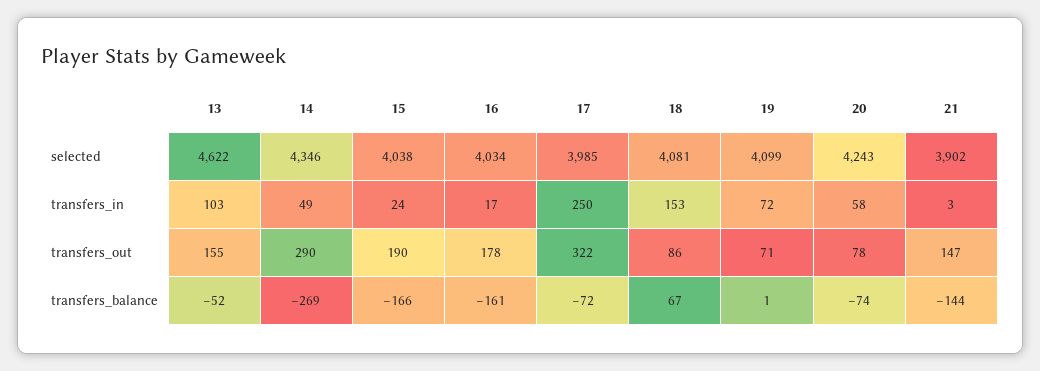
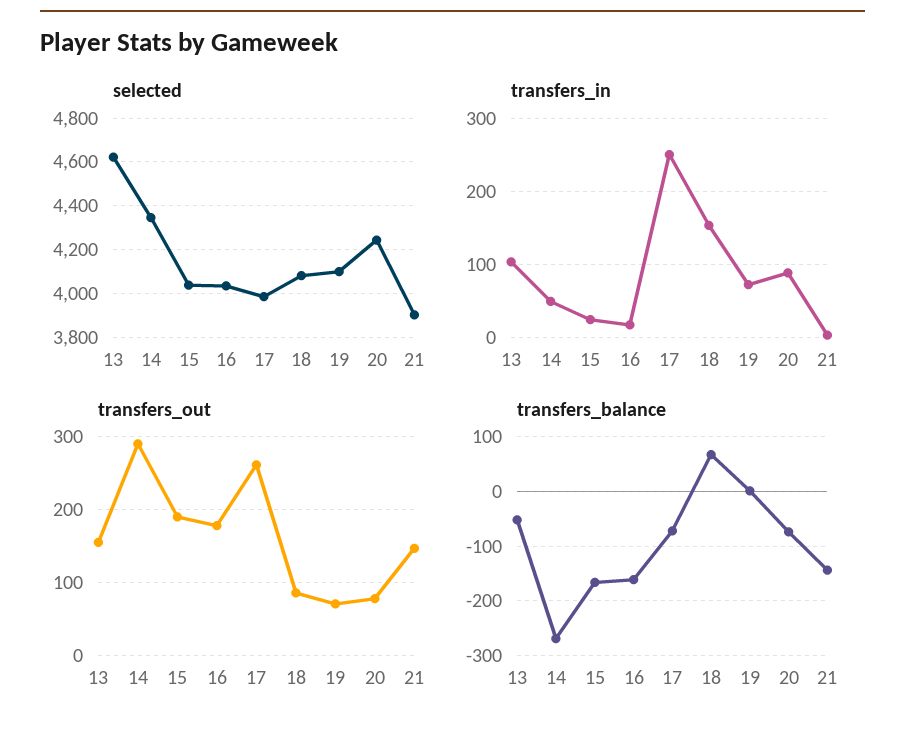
transfers_in, 20: 58 -> 90
transfers_out, 17: 322 -> 260

